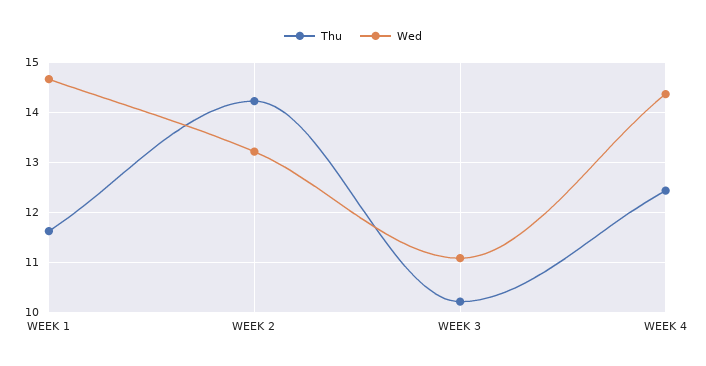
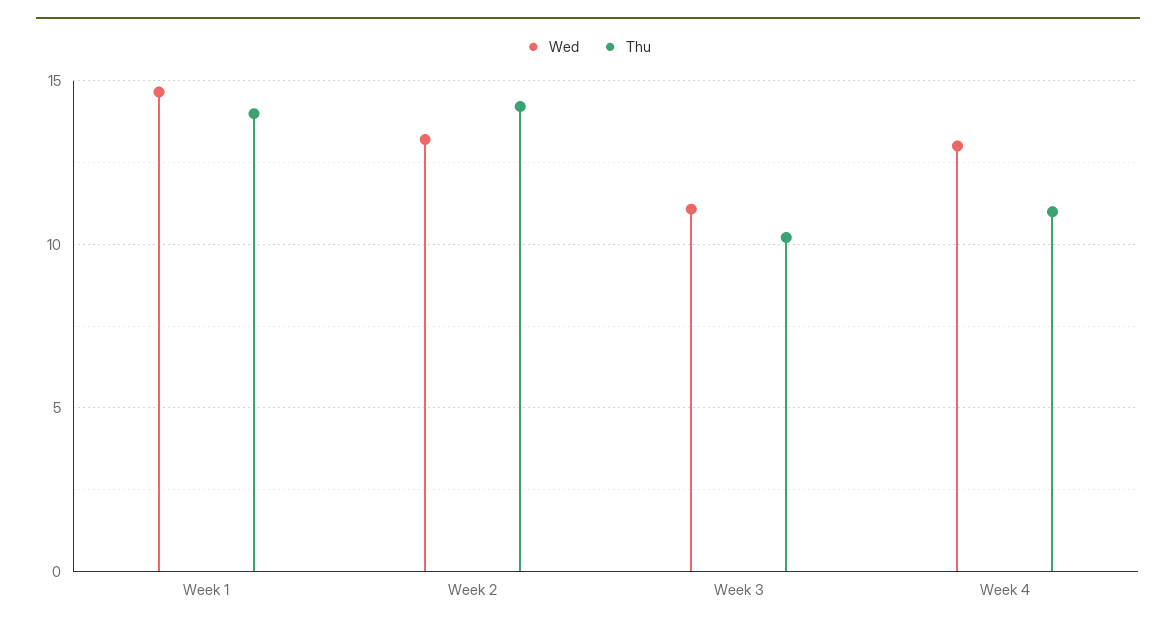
Thu, WEEK 1: 11.6 -> 14
Thu, WEEK 4: 12.4 -> 11
Wed, WEEK 4: 14.4 -> 13

